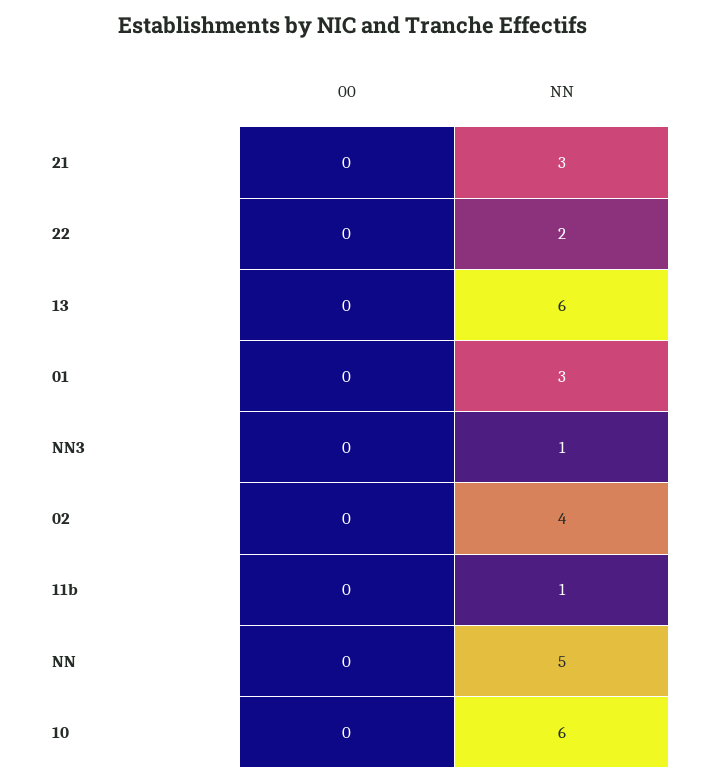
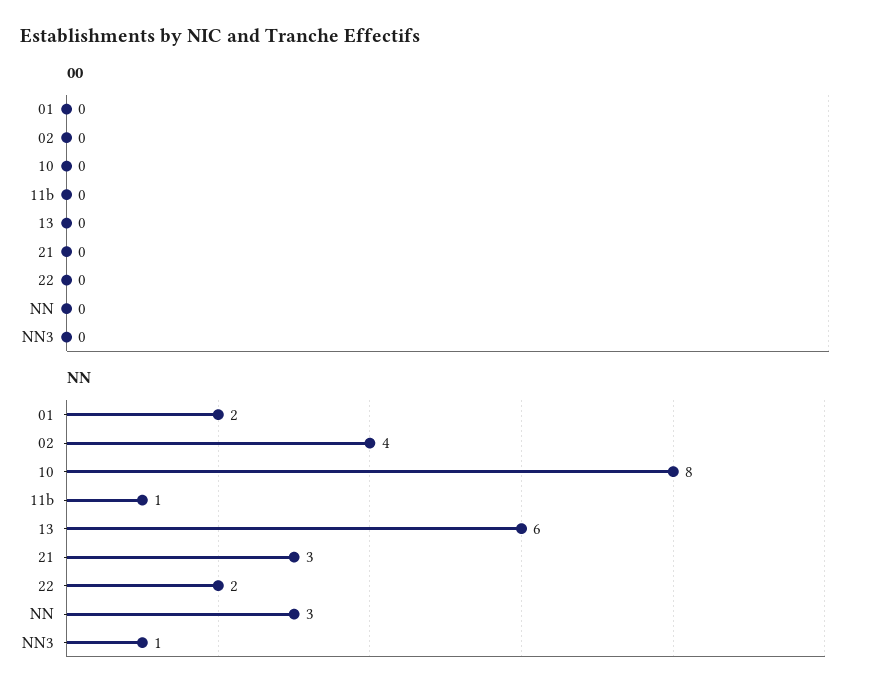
NN, 01: 3 -> 2
NN, NN: 5 -> 3
NN, 10: 6 -> 8

